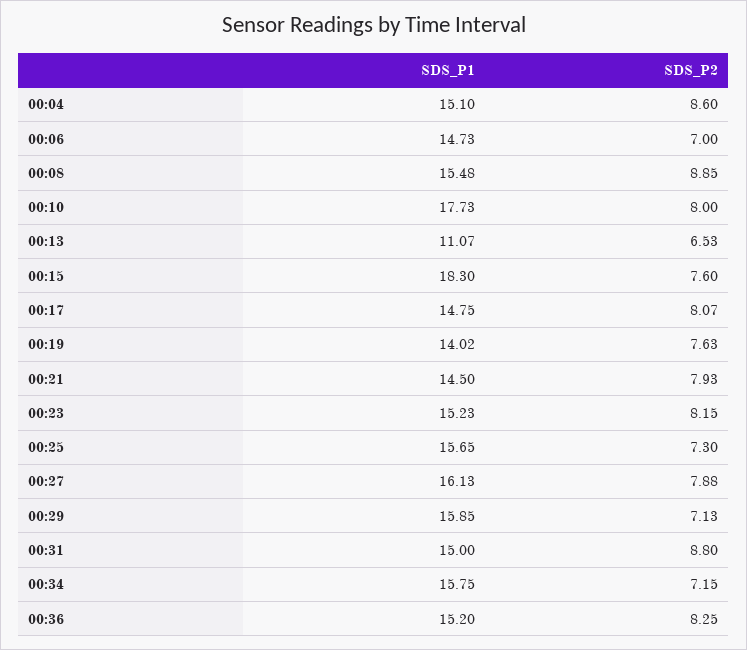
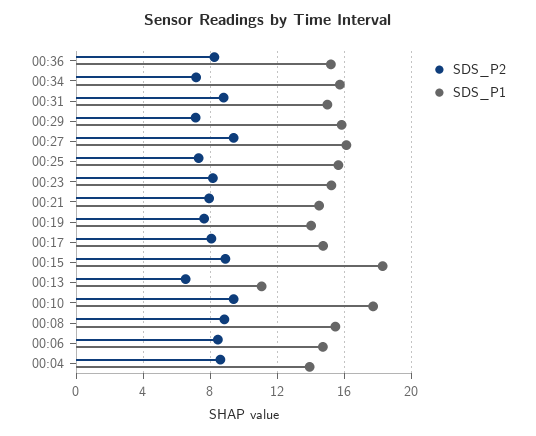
SDS_P1, 00:04: 15.1 -> 14
SDS_P2, 00:06: 7 -> 8.5
SDS_P2, 00:10: 8 -> 9.5
SDS_P2, 00:15: 7.6 -> 9
SDS_P2, 00:27: 7.88 -> 9.5

